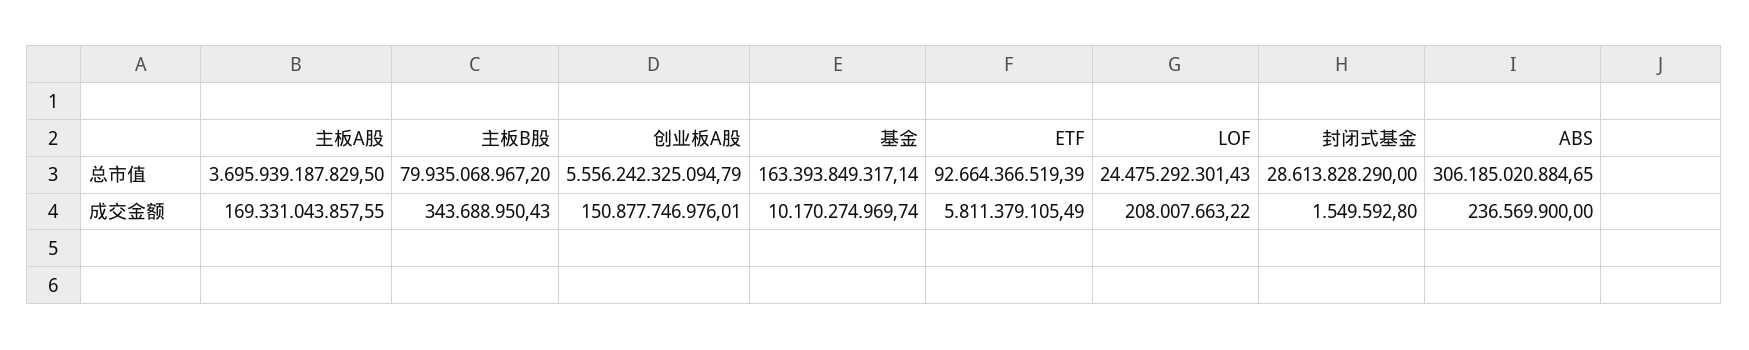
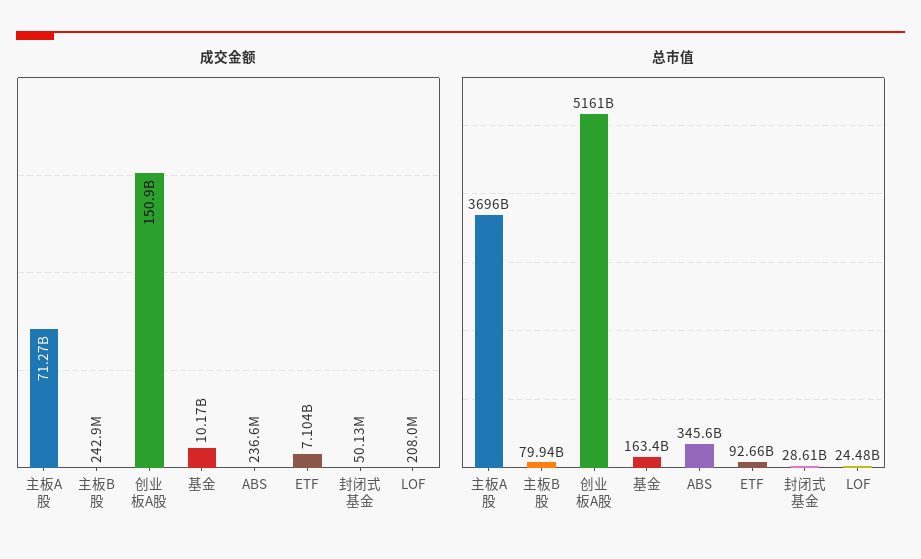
总市值, 创业板A股: 5556242325094.79 -> 5161000000000
总市值, ABS: 306185020884.65 -> 345600000000
成交金额, 主板A股: 169331043857.55 -> 71270000000
成交金额, 主板B股: 343688950.43 -> 242900000
成交金额, ETF: 5811379105.49 -> 7104000000
成交金额, 封闭式基金: 1549592.8 -> 50130000

